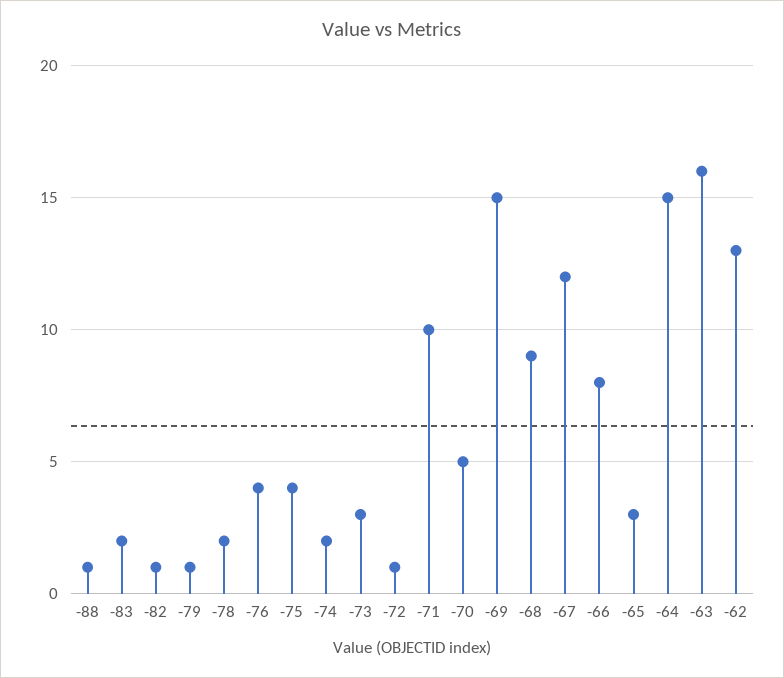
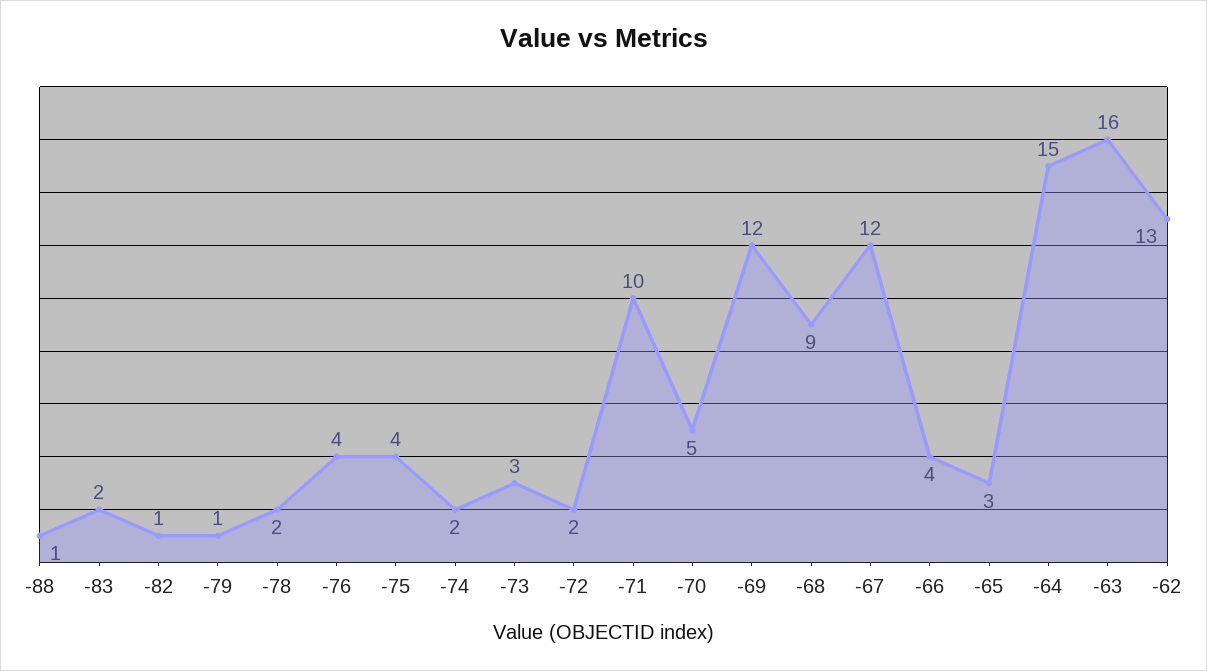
-72: 1 -> 2
-69: 15 -> 12
-66: 8 -> 4

